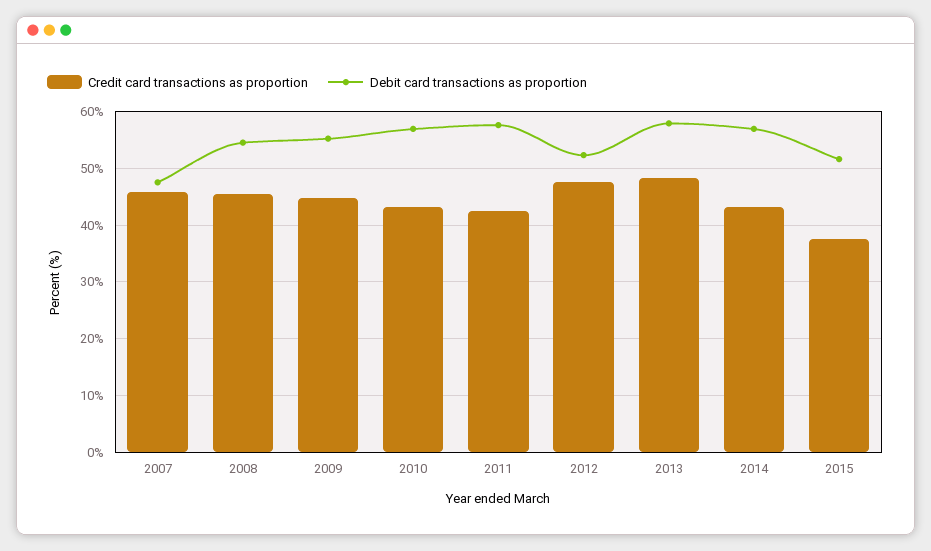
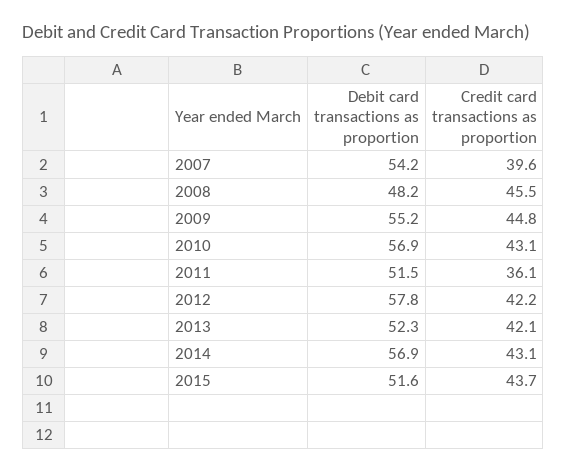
Credit card transactions as proportion, 2007: 46 -> 39.6
Debit card transactions as proportion, 2007: 48 -> 54.2
Debit card transactions as proportion, 2008: 54 -> 48.2
Credit card transactions as proportion, 2011: 42 -> 36.1
Debit card transactions as proportion, 2011: 58 -> 51.5
Credit card transactions as proportion, 2012: 48 -> 42.2
Debit card transactions as proportion, 2012: 52 -> 57.8
Credit card transactions as proportion, 2013: 48 -> 42.1
Debit card transactions as proportion, 2013: 58 -> 52.3
Credit card transactions as proportion, 2015: 38 -> 43.7

